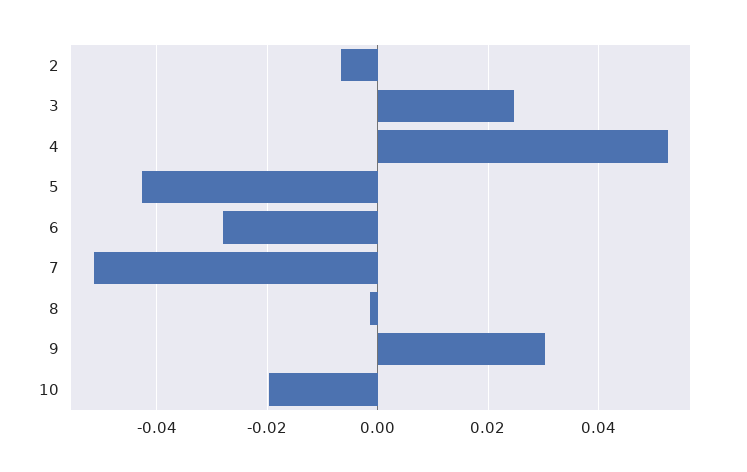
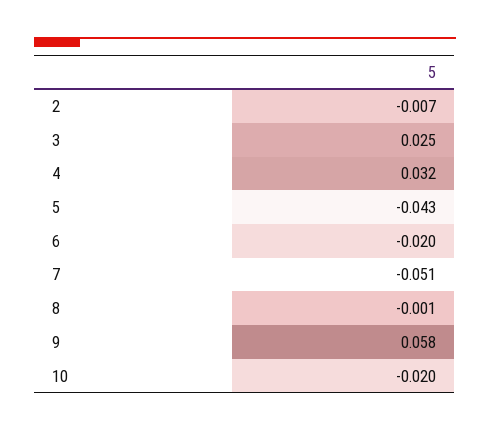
4: 0.052 -> 0.032
6: -0.028 -> -0.02
9: 0.03 -> 0.058

